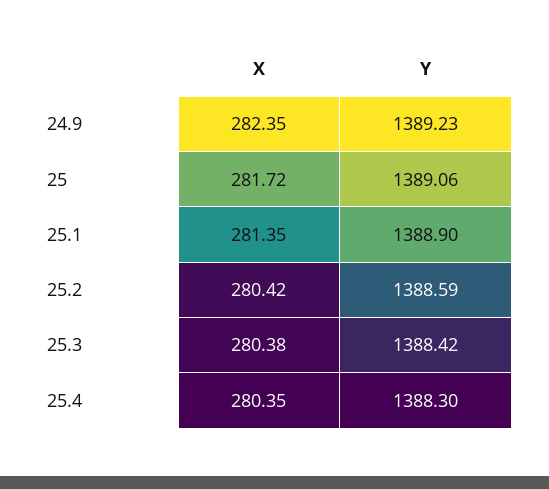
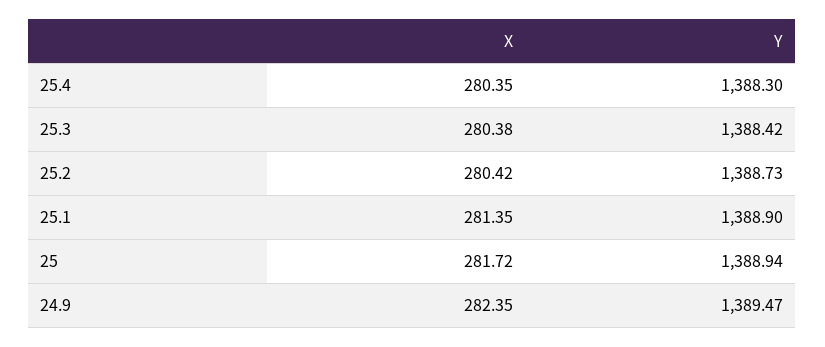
Y, 24.9: 1389.23 -> 1389.47
Y, 25: 1389.06 -> 1388.94
Y, 25.2: 1388.59 -> 1388.73

